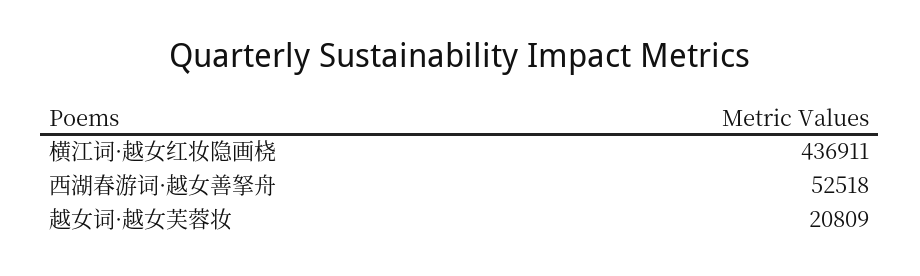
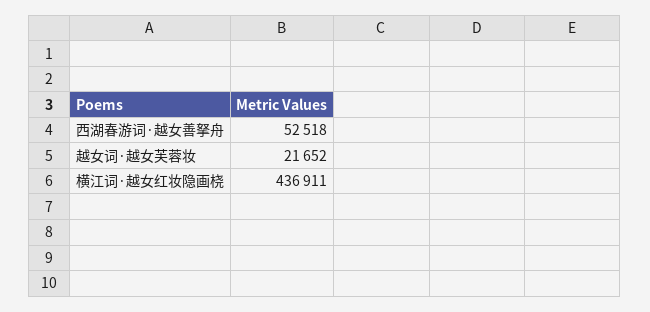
越女词·越女芙蓉妆: 20809 -> 21652

